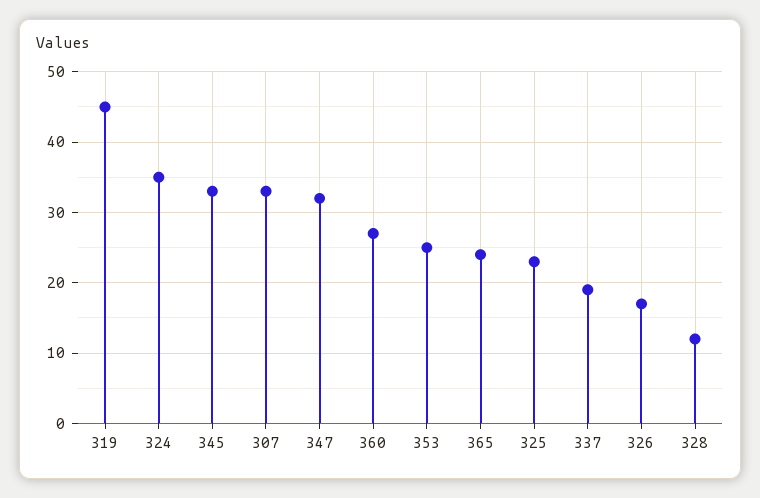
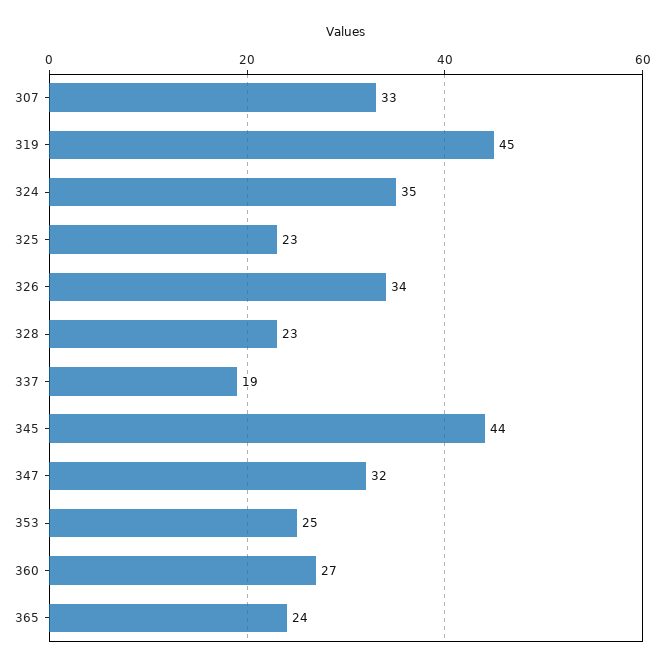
345: 33 -> 44
326: 17 -> 34
328: 12 -> 23

